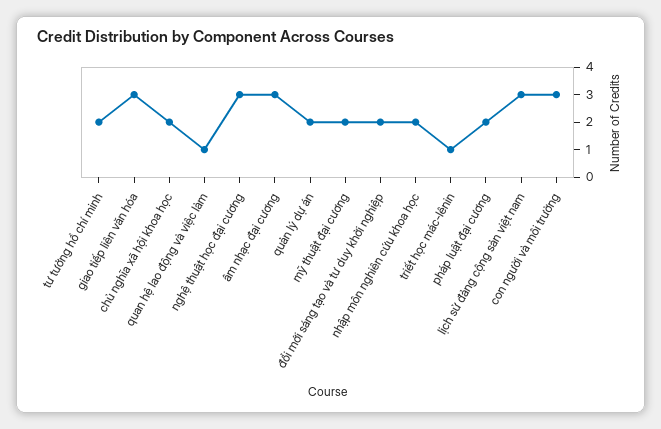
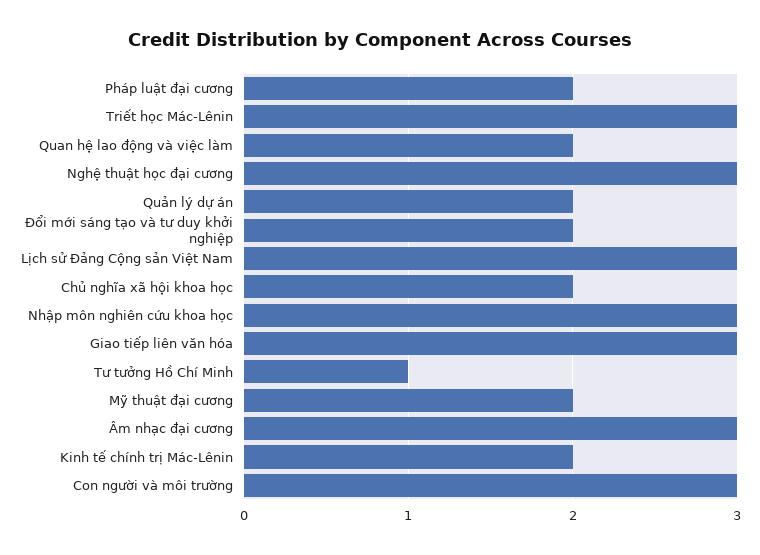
tư tưởng hồ chí minh: 2 -> 1
quan hệ lao động và việc làm: 1 -> 2
nhập môn nghiên cứu khoa học: 2 -> 3
triết học mác-lênin: 1 -> 3
Kinh tế chính trị Mác-Lênin: none -> 2

